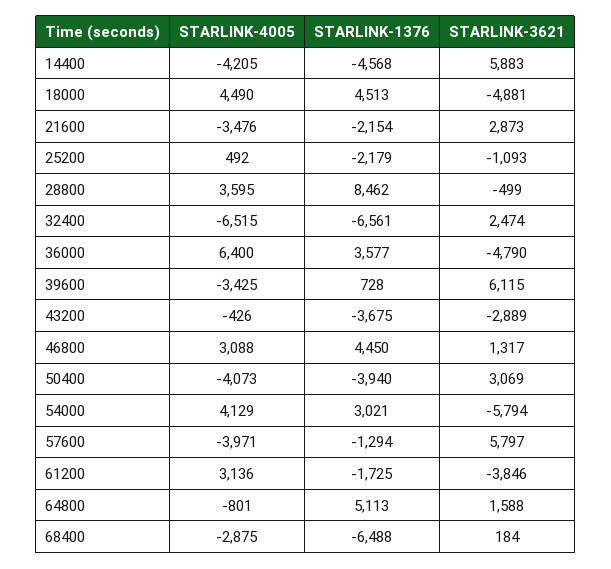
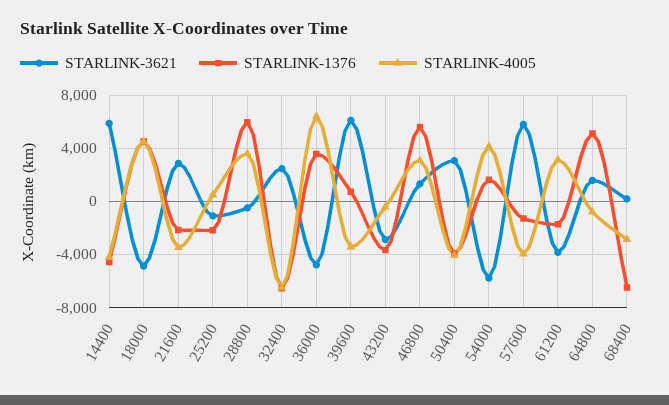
STARLINK-1376, 28800: 8462 -> 6000
STARLINK-1376, 46800: 4450 -> 5500
STARLINK-1376, 54000: 3021 -> 1500

